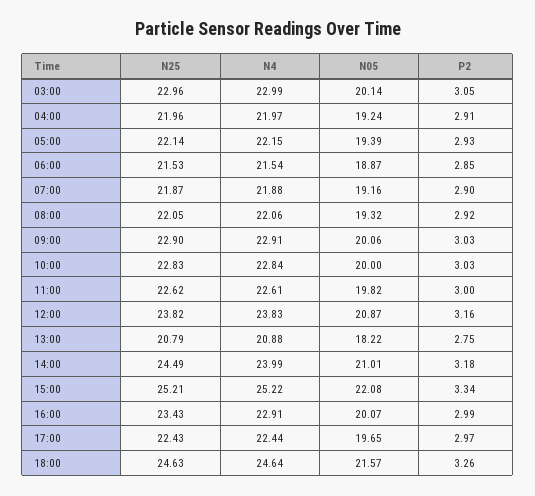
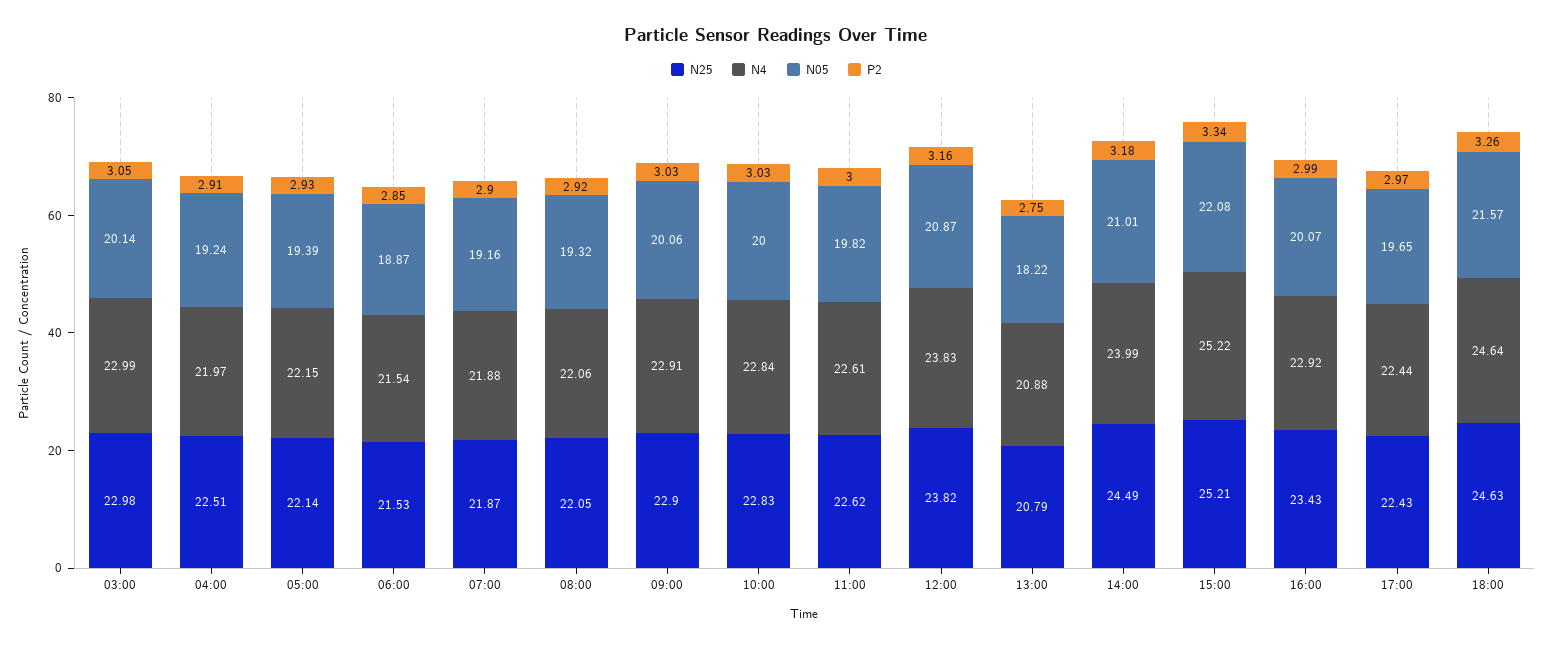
N25, 03:00: 22.96 -> 22.98
N25, 04:00: 21.96 -> 22.51
N4, 16:00: 22.91 -> 22.92

